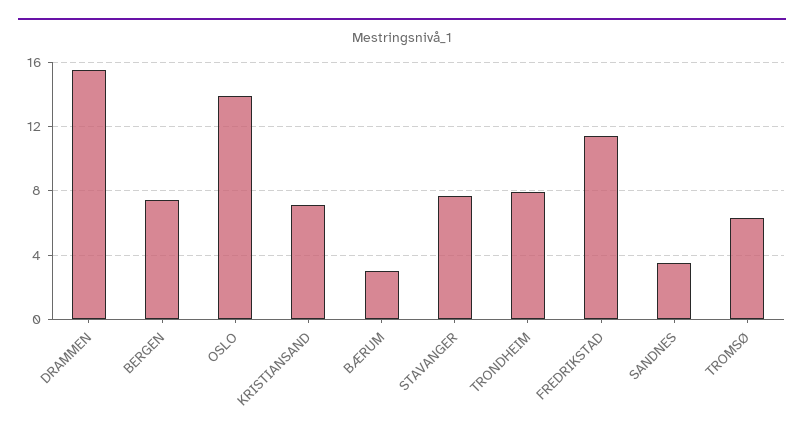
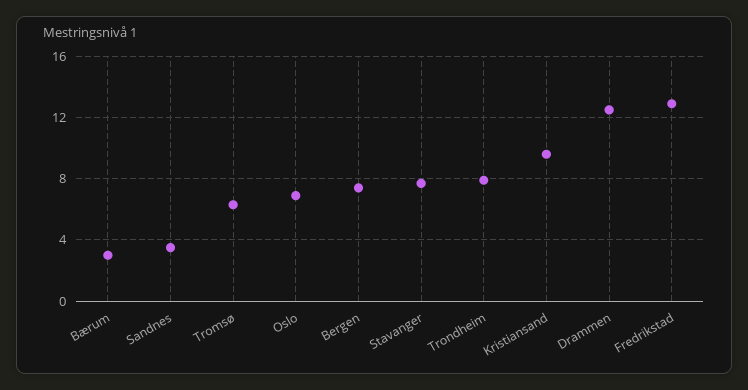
DRAMMEN: 15.5 -> 12.5
OSLO: 14 -> 7
KRISTIANSAND: 7 -> 9.5
FREDRIKSTAD: 11.5 -> 13

